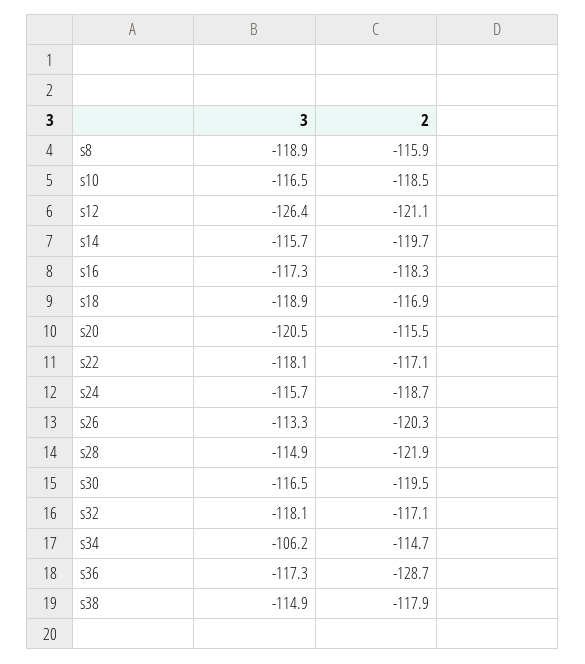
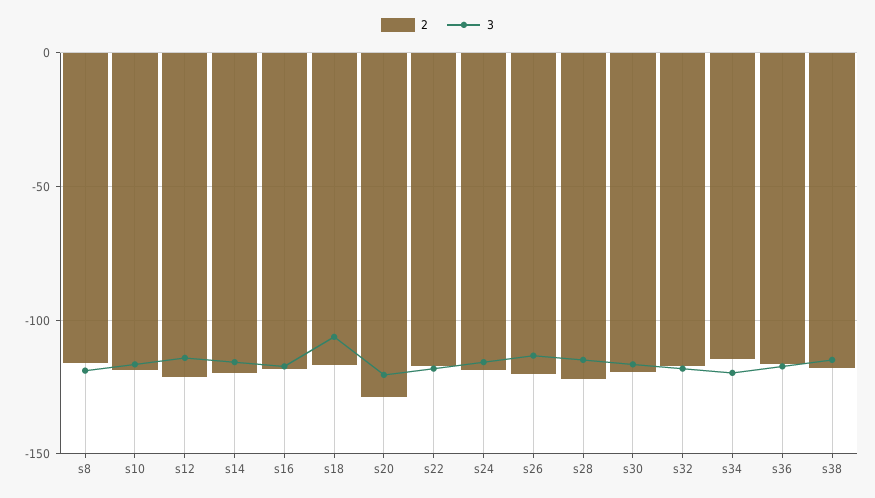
3, s12: -126.4 -> -115
3, s18: -118.9 -> -105
2, s20: -115.5 -> -130
3, s34: -106.2 -> -120
2, s36: -128.7 -> -115

